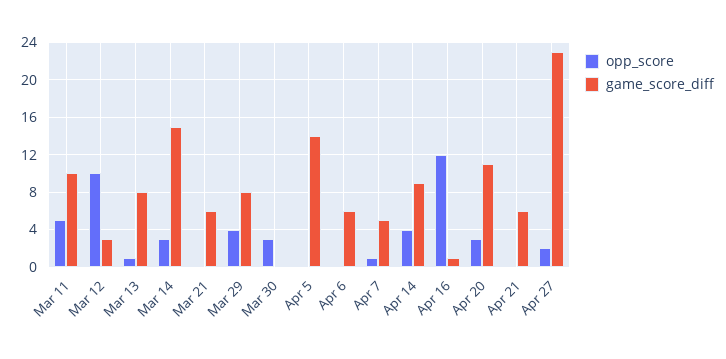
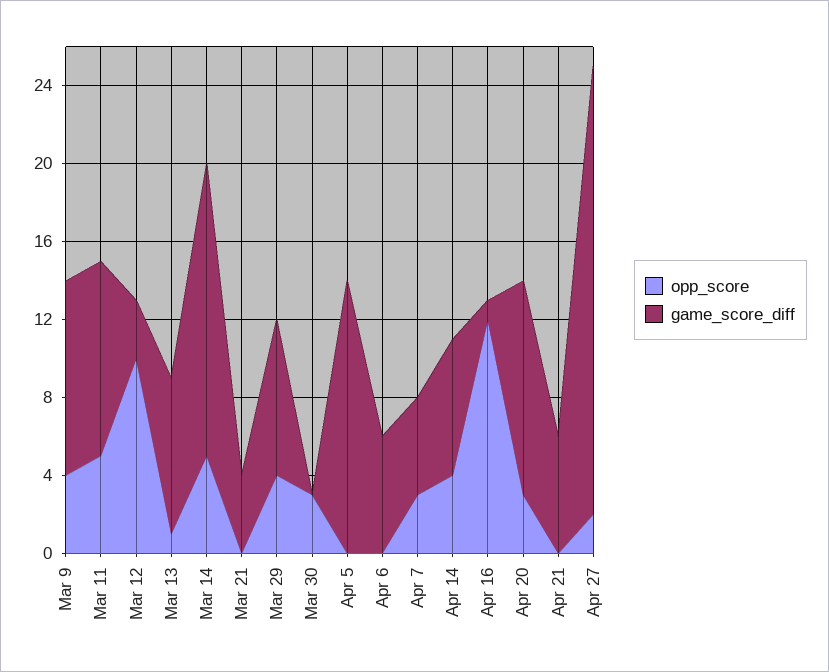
opp_score, Mar 14: 3 -> 5
game_score_diff, Mar 21: 6 -> 4
opp_score, Apr 7: 1 -> 3
game_score_diff, Apr 14: 9 -> 7
opp_score, Mar 9: none -> 4
game_score_diff, Mar 9: none -> 10

